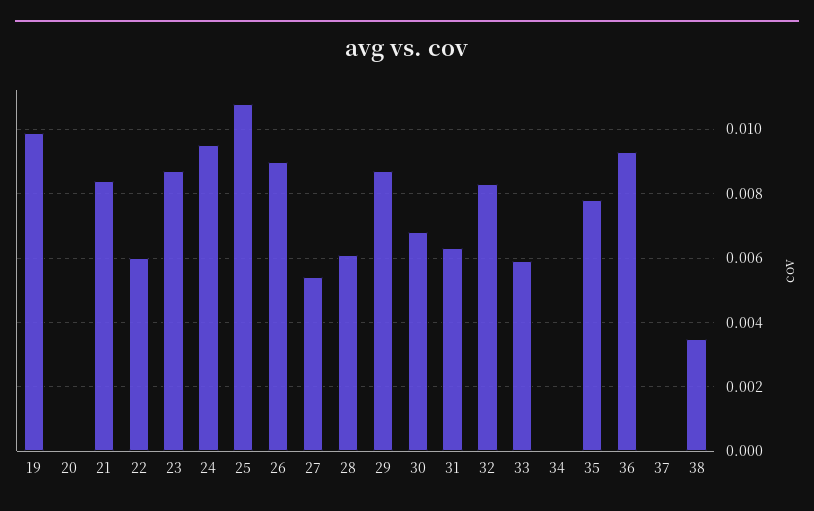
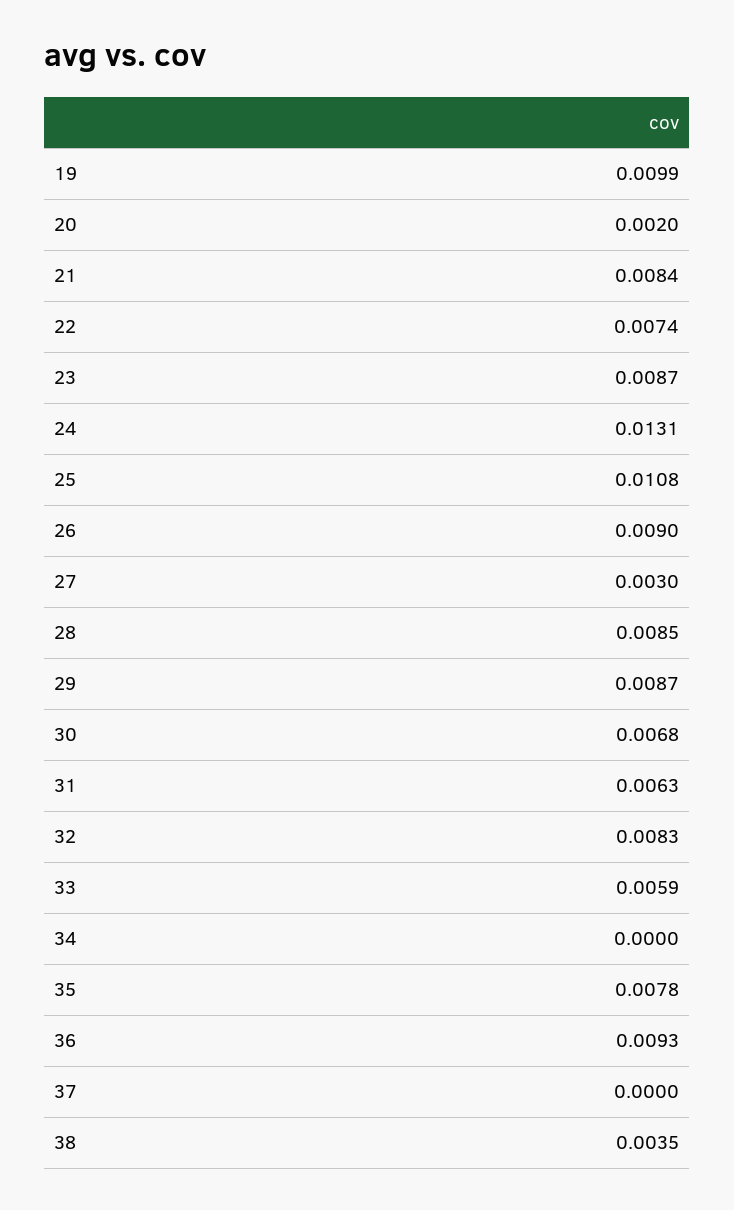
20: 0 -> 0.002
22: 0.006 -> 0.0074
24: 0.0095 -> 0.0131
27: 0.0055 -> 0.003
28: 0.006 -> 0.0085

